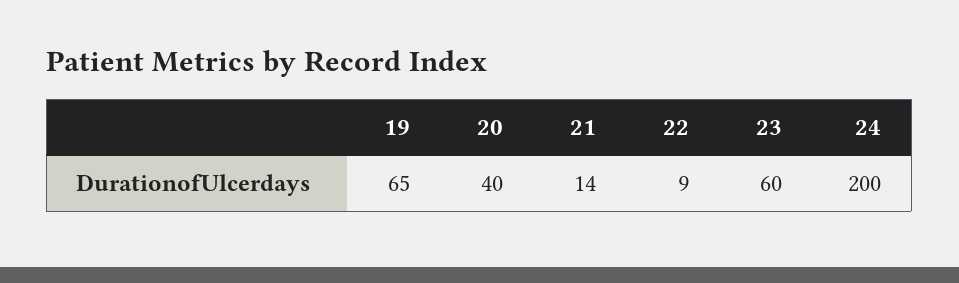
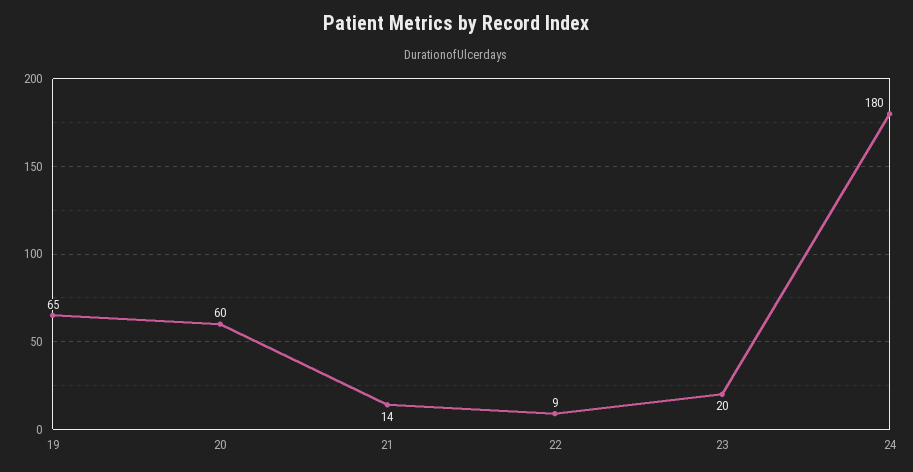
20: 40 -> 60
23: 60 -> 20
24: 200 -> 180

